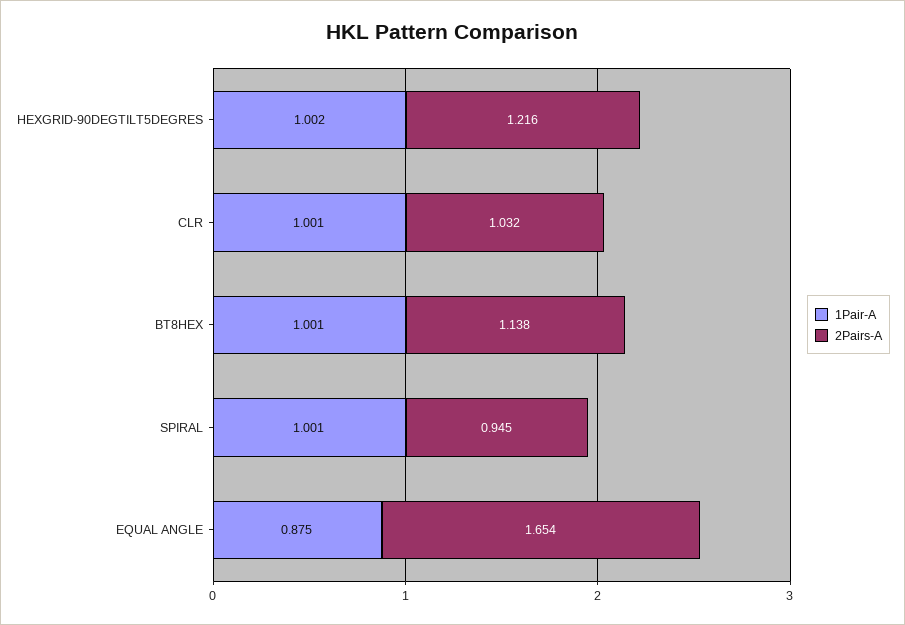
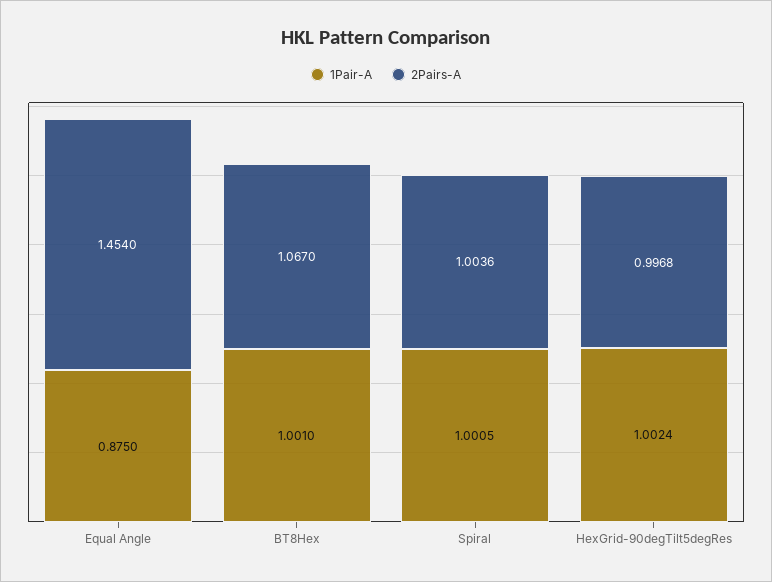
2Pairs-A, HEXGRID-90DEGTILT5DEGRES: 1.216 -> 0.9968
1Pair-A, CLR: 1.001 -> none
2Pairs-A, CLR: 1.032 -> none
2Pairs-A, BT8HEX: 1.138 -> 1.067
2Pairs-A, SPIRAL: 0.945 -> 1.0036
2Pairs-A, EQUAL ANGLE: 1.654 -> 1.454

